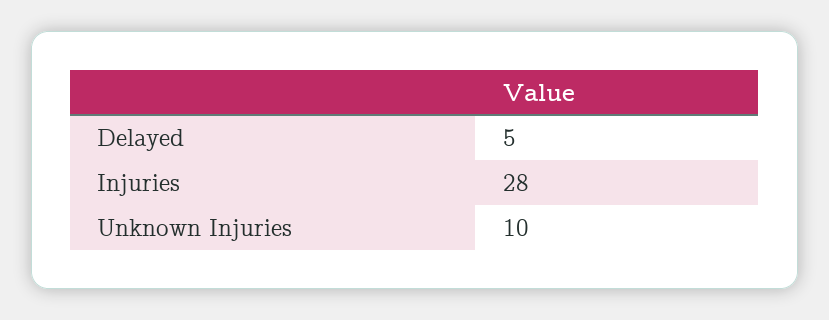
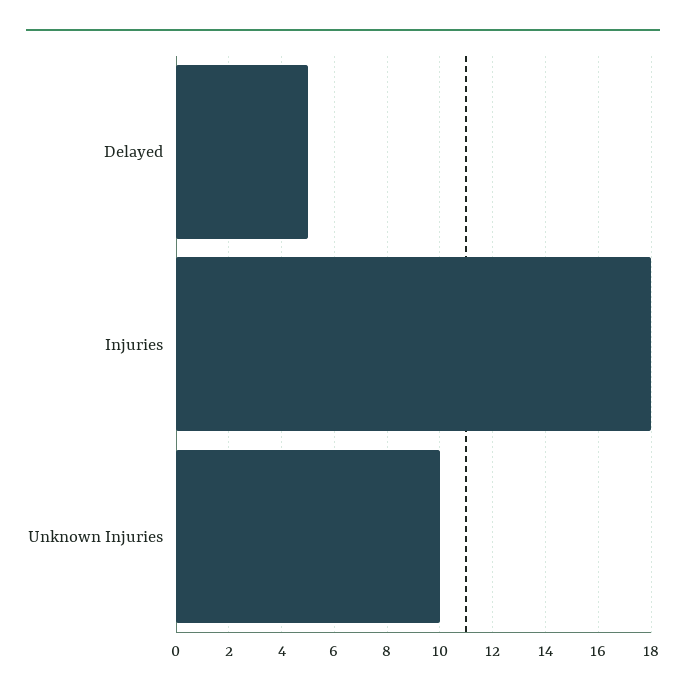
Injuries: 28 -> 18

